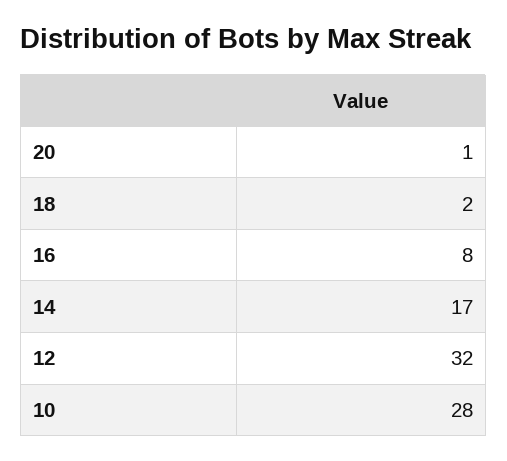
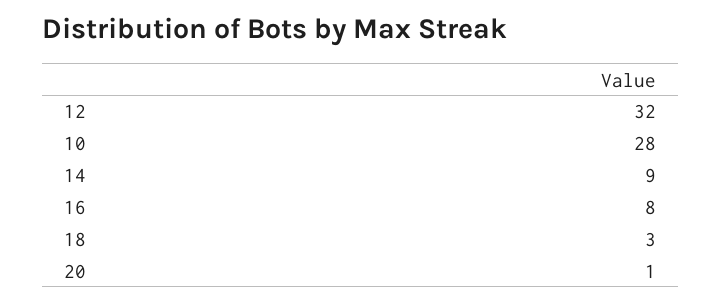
18: 2 -> 3
14: 17 -> 9

